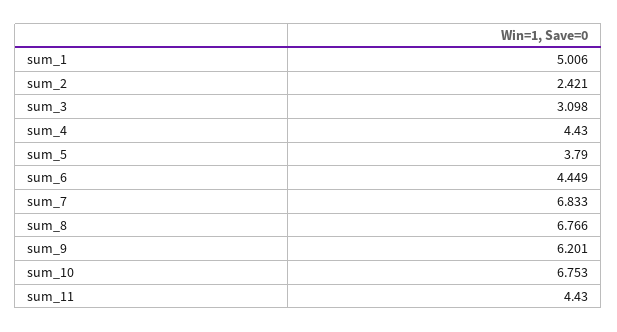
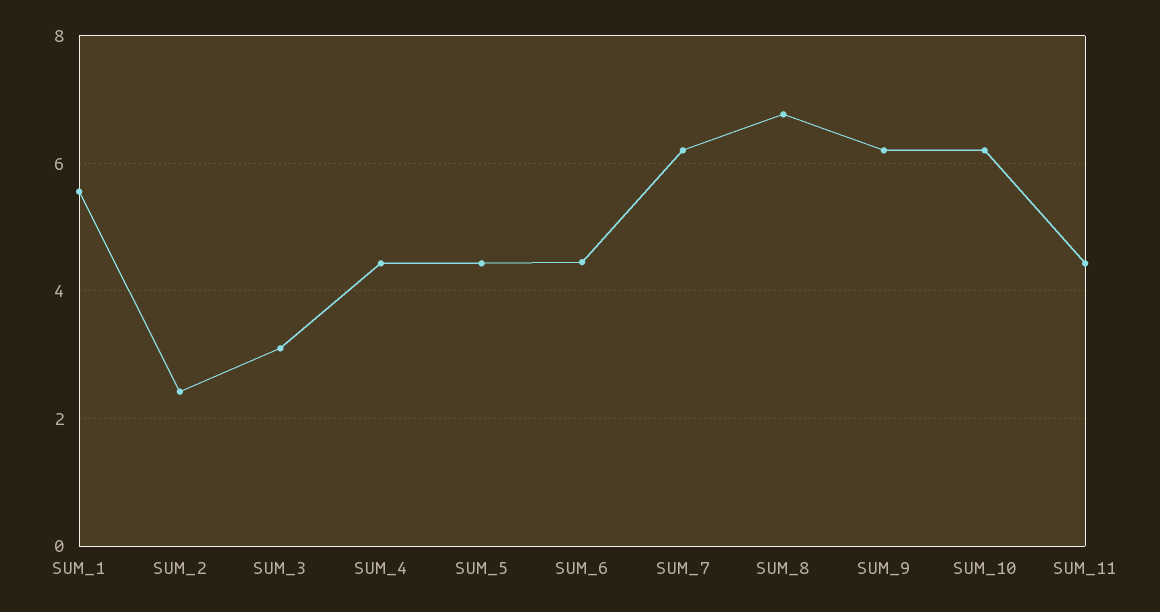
sum_1: 5.006 -> 5.6
sum_5: 3.79 -> 4.4
sum_7: 6.833 -> 6.2
sum_10: 6.753 -> 6.2

